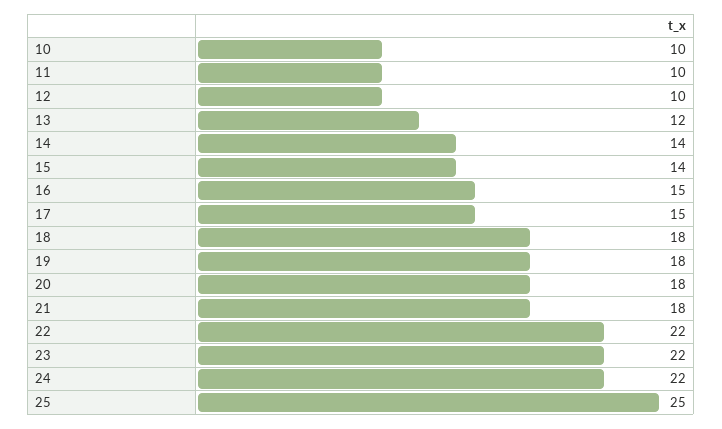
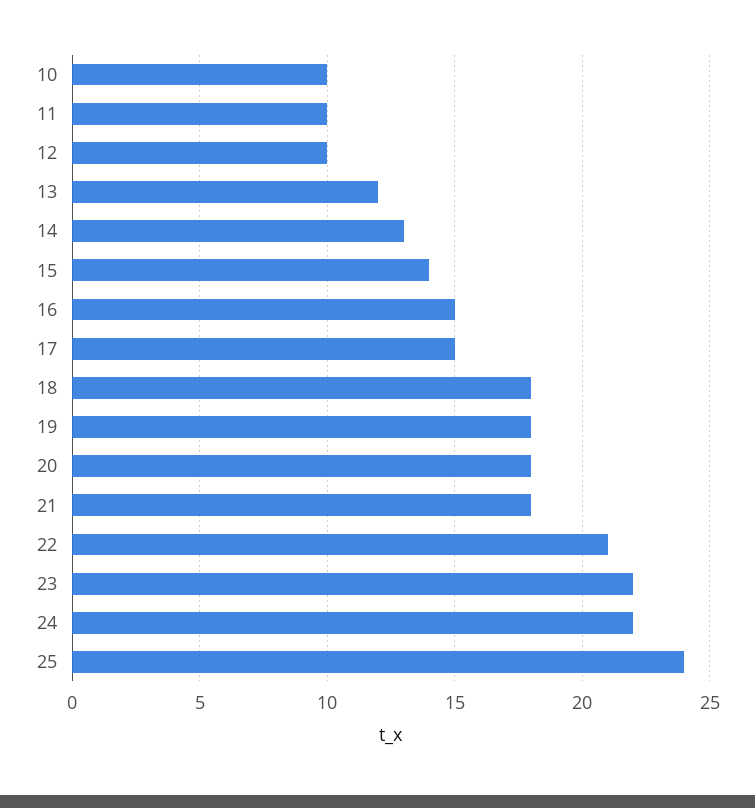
14: 14 -> 13
22: 22 -> 21
25: 25 -> 24

